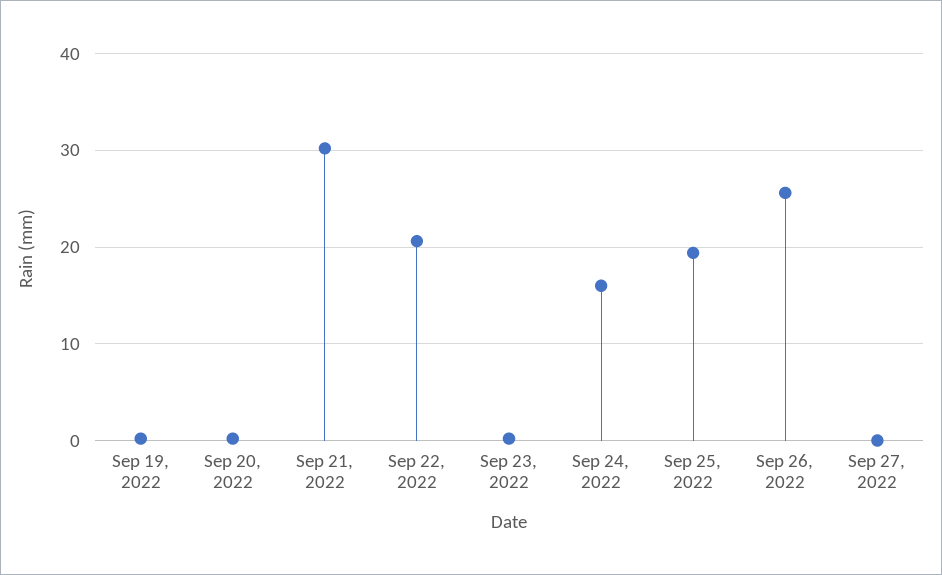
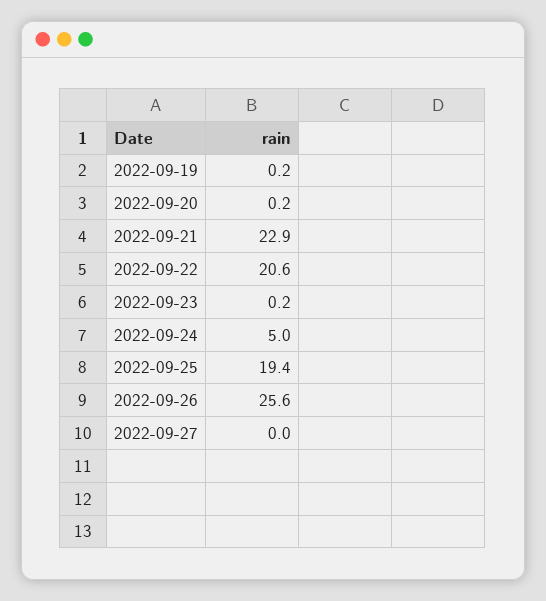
Sep 21, 2022: 30 -> 22.9
Sep 24, 2022: 16 -> 5

